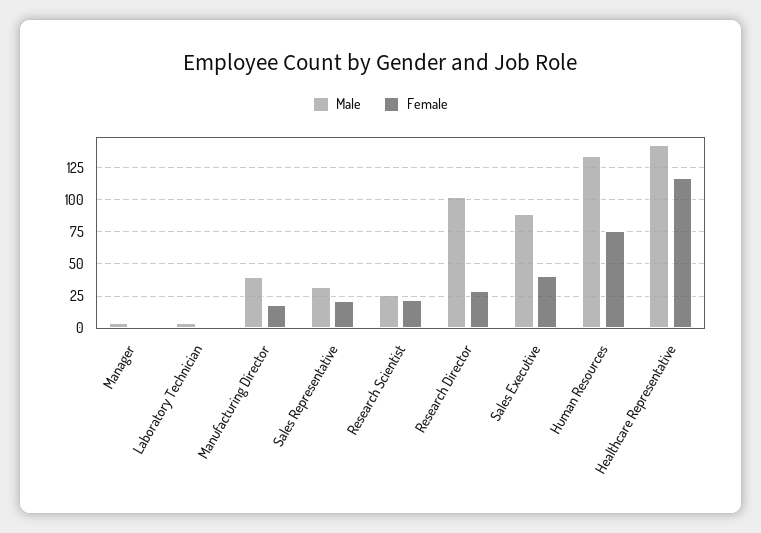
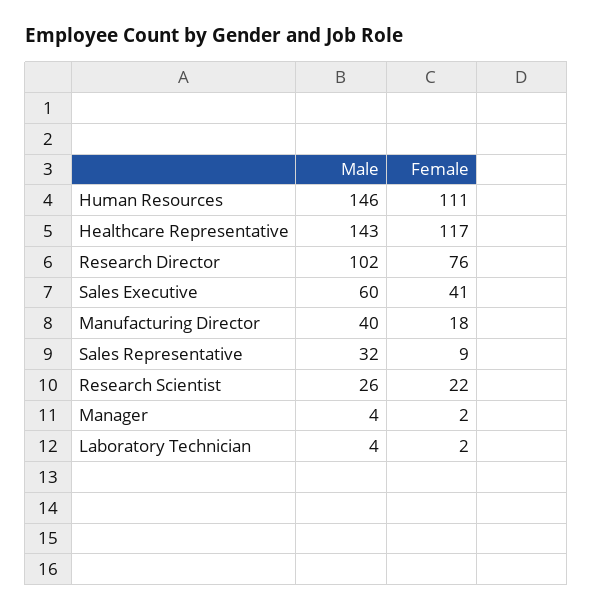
Female, Sales Representative: 20 -> 9
Female, Research Director: 30 -> 76
Male, Sales Executive: 90 -> 60
Male, Human Resources: 135 -> 146
Female, Human Resources: 75 -> 111

